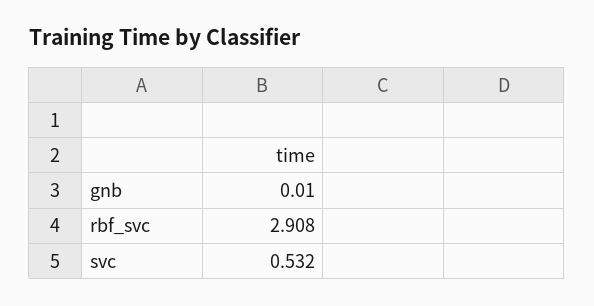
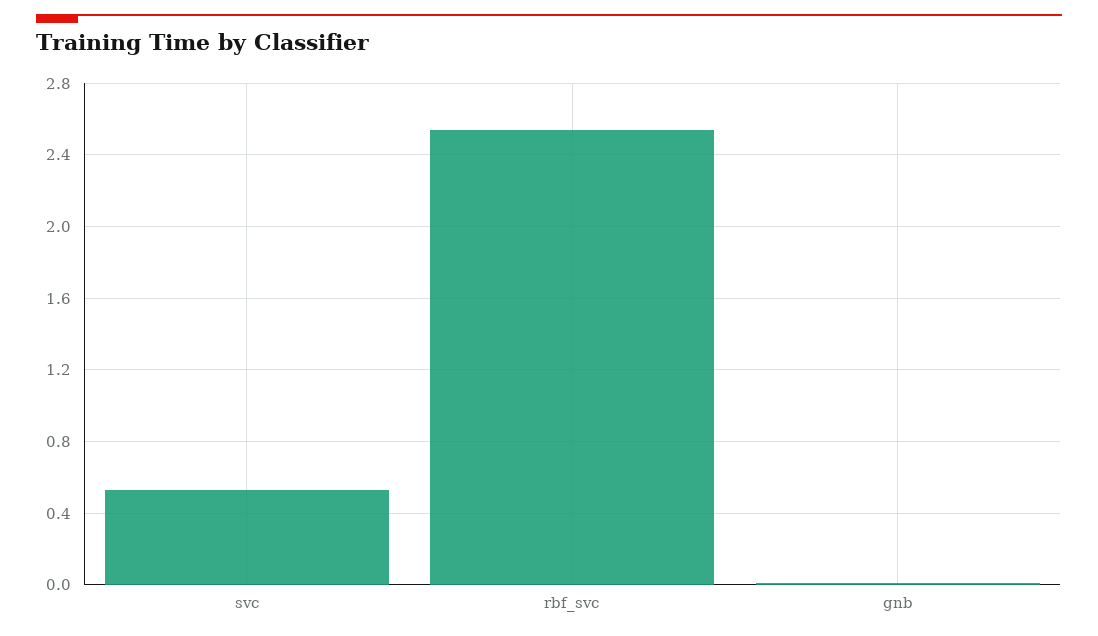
rbf_svc: 2.908 -> 2.55

